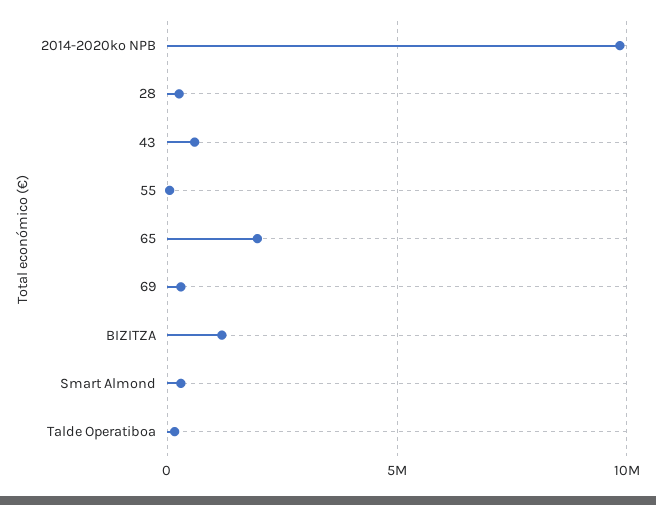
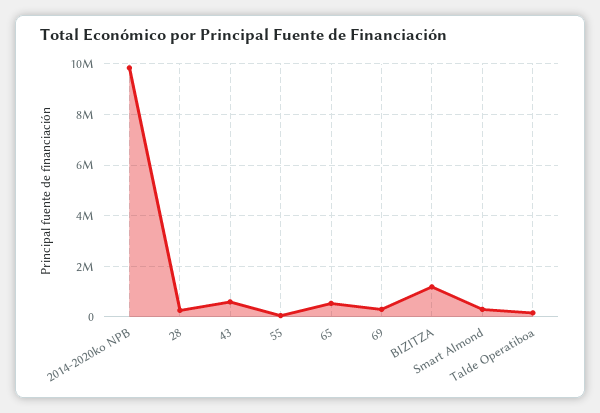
65: 2000000 -> 500000

